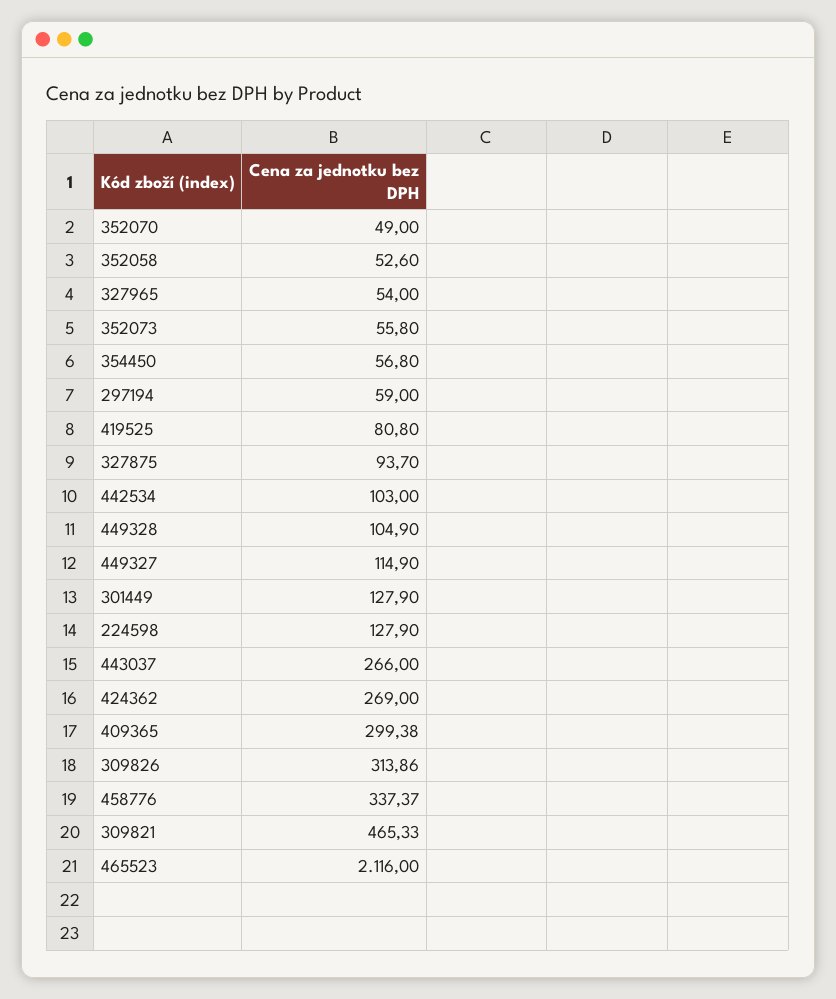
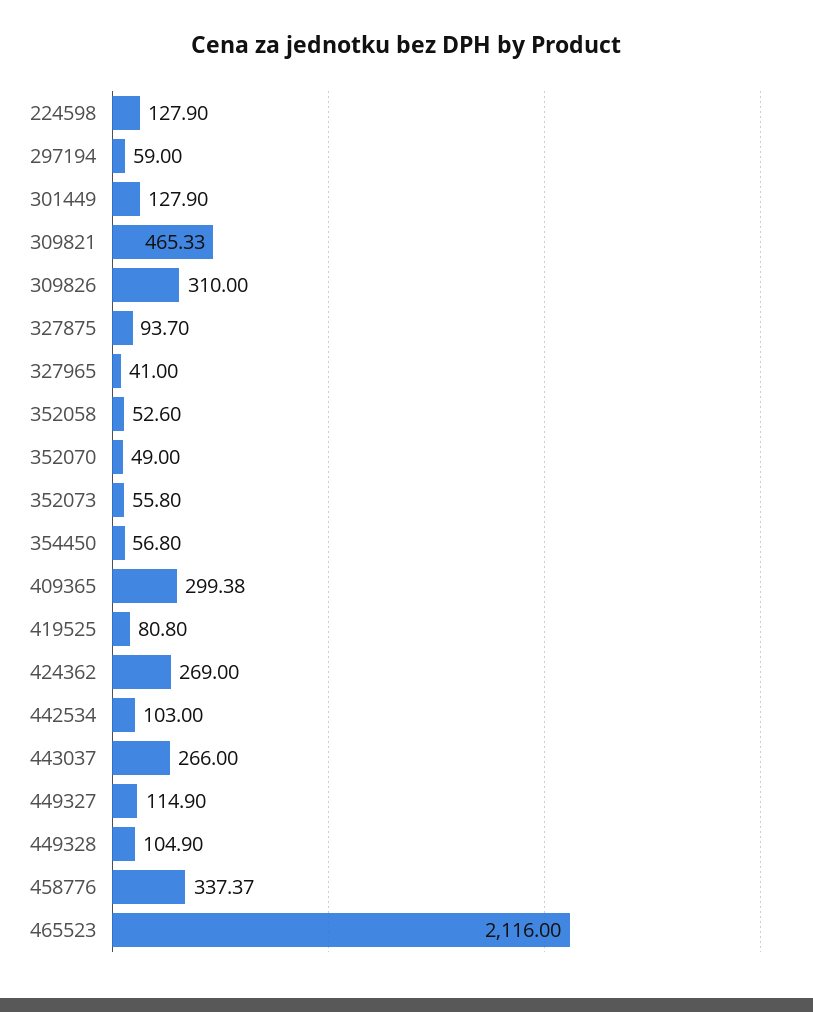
327965: 54 -> 41
309826: 313.86 -> 310

